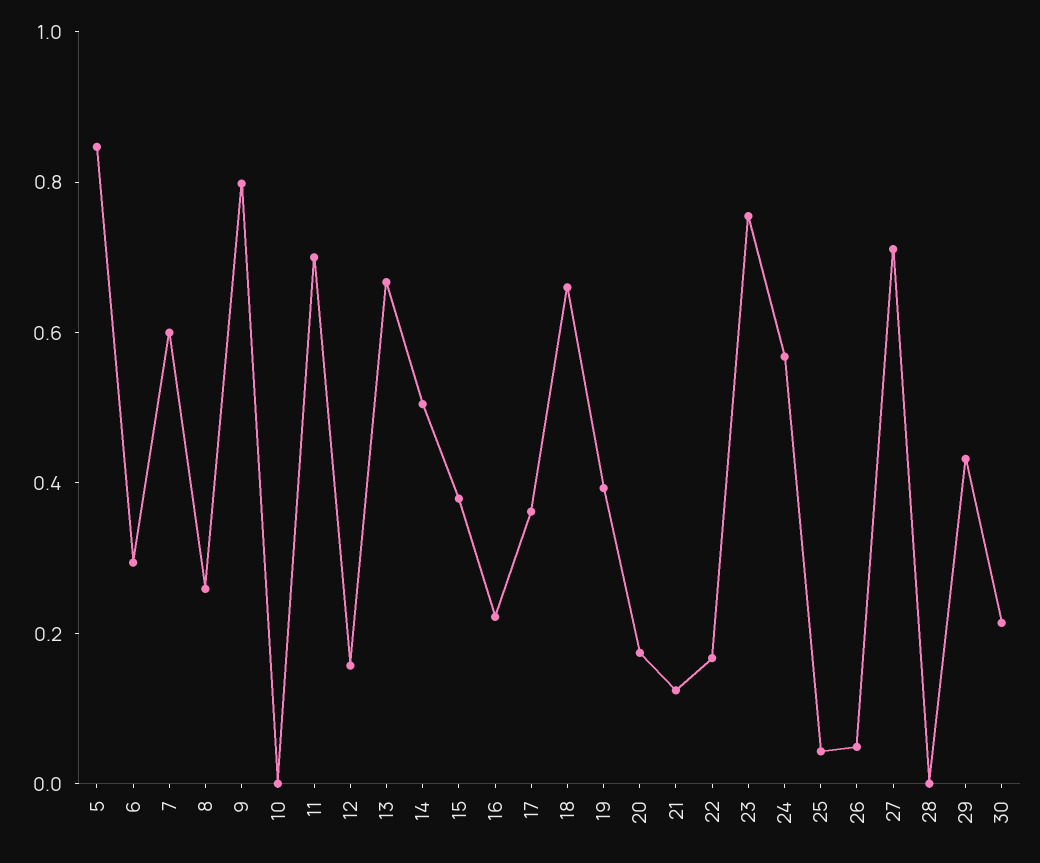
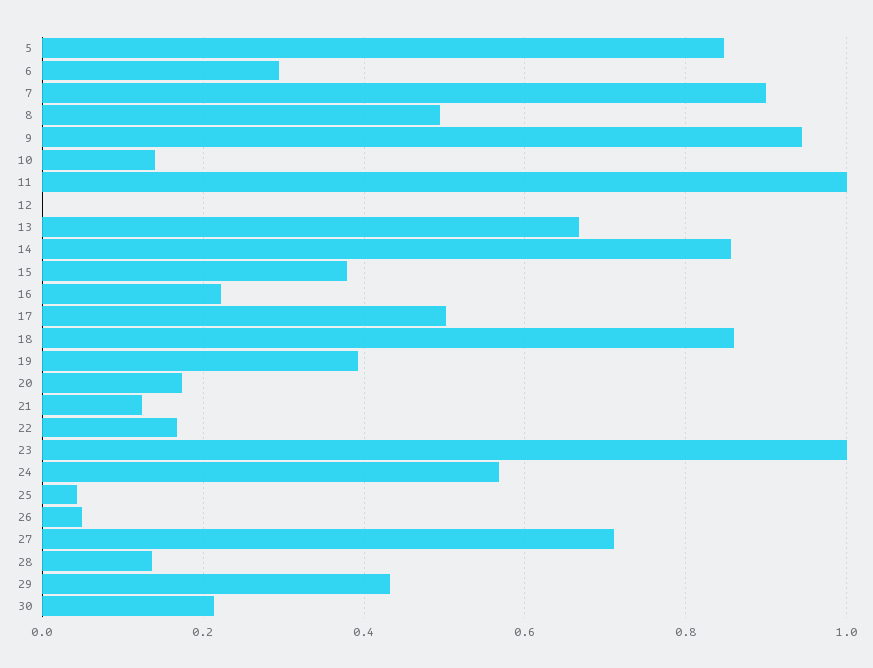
7: 0.6 -> 0.9
8: 0.25 -> 0.5
9: 0.8 -> 0.94
10: 0 -> 0.14
11: 0.7 -> 1
12: 0.15 -> 0
14: 0.5 -> 0.86
17: 0.35 -> 0.5
18: 0.65 -> 0.86
23: 0.75 -> 1
28: 0 -> 0.14

